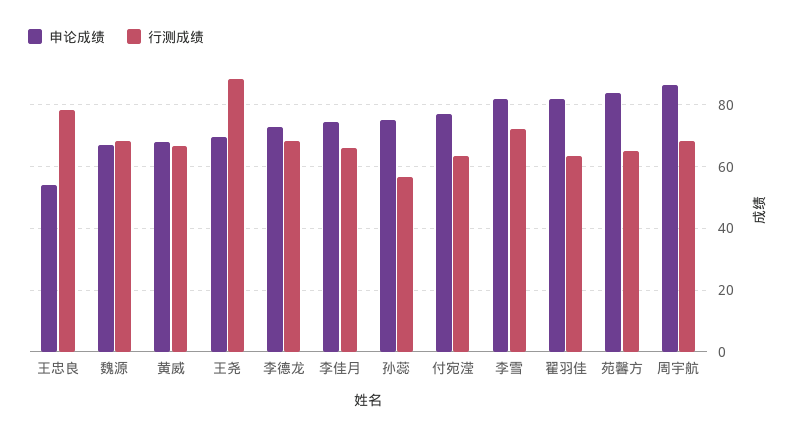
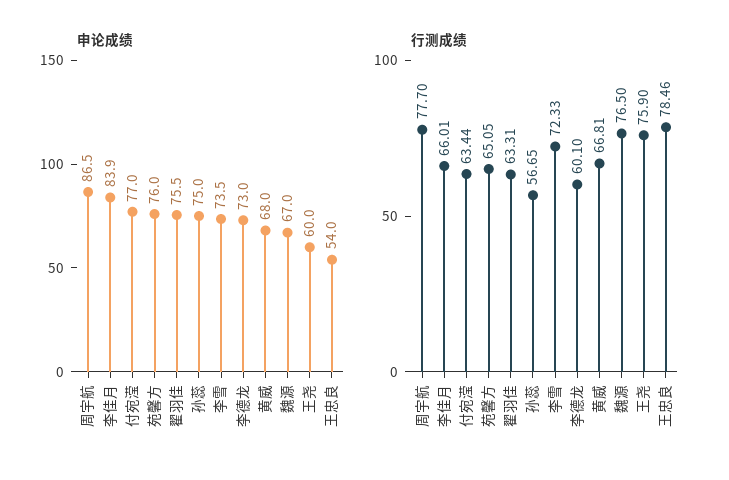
行测成绩, 魏源: 68 -> 76.5
申论成绩, 王尧: 70 -> 60
行测成绩, 王尧: 88 -> 75.9
行测成绩, 李德龙: 68 -> 60.1
申论成绩, 李佳月: 74 -> 83.9
申论成绩, 李雪: 82 -> 73.5
申论成绩, 翟羽佳: 82 -> 75.5
申论成绩, 苑馨方: 84 -> 76
行测成绩, 周宇航: 68 -> 77.7

